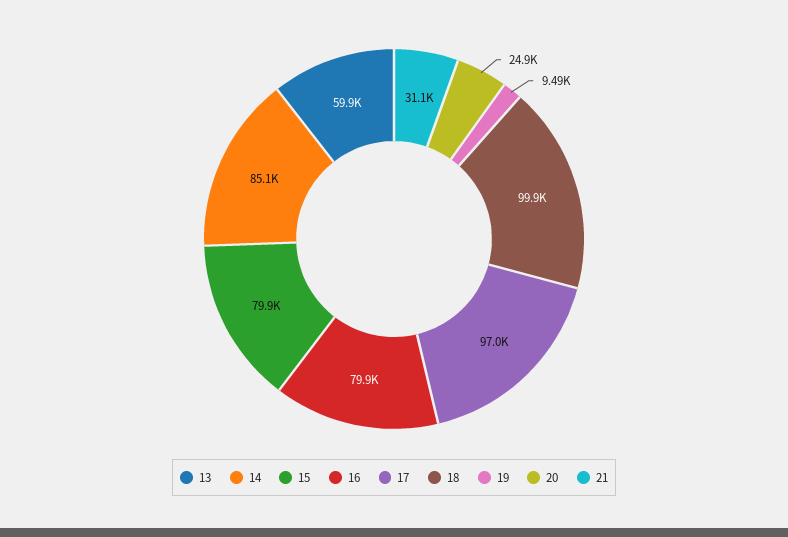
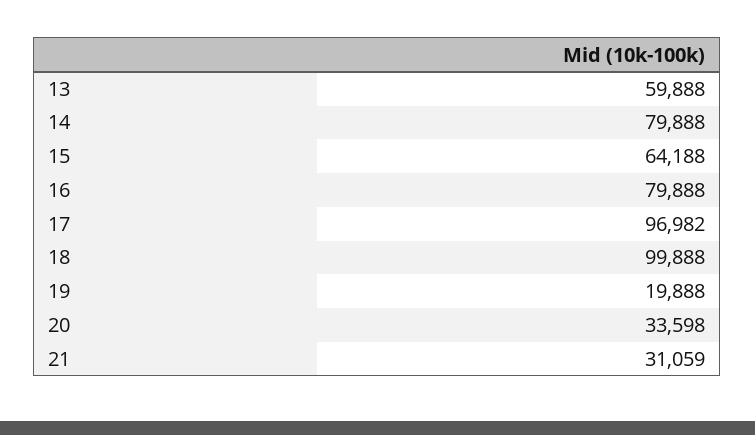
14: 85100 -> 79888
15: 79900 -> 64188
19: 9490 -> 19888
20: 24900 -> 33598

